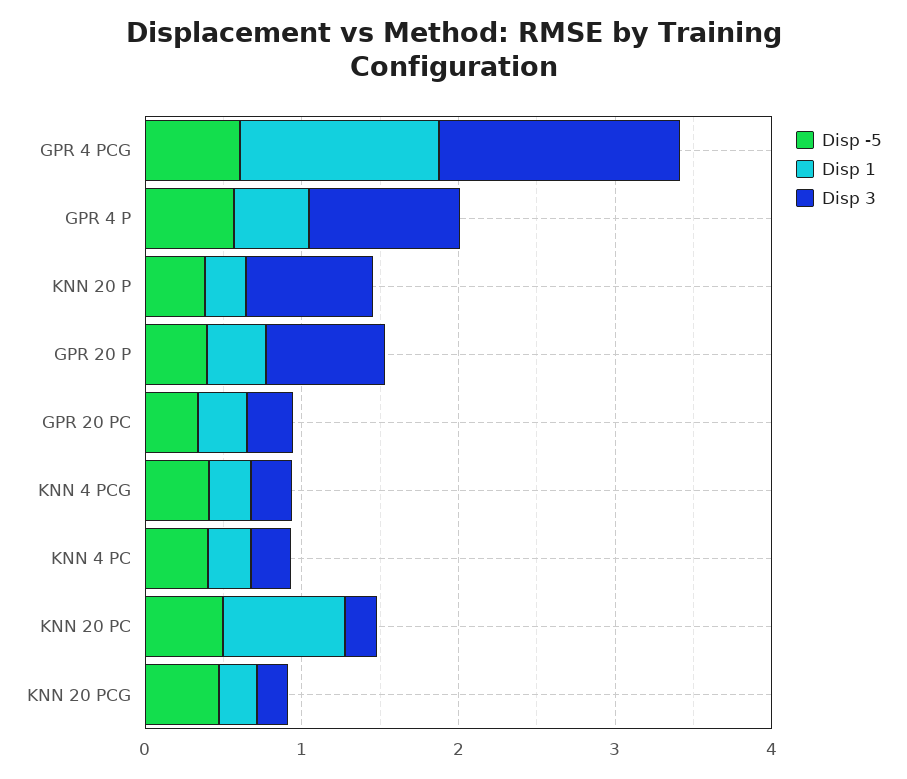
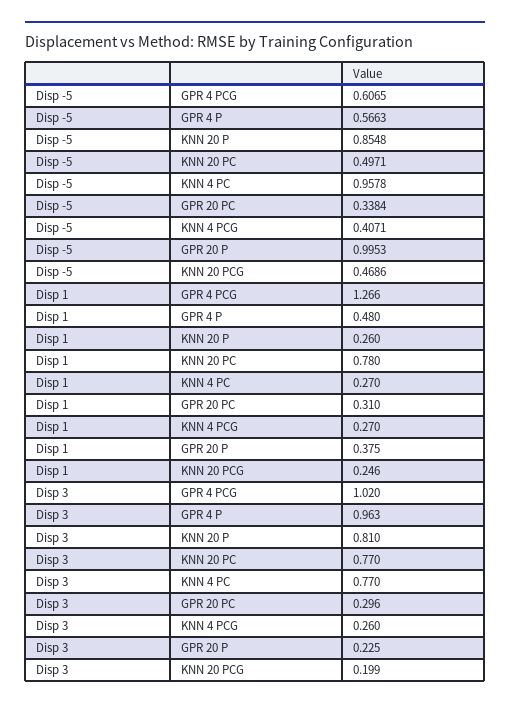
Disp 3, GPR 4 PCG: 1.6 -> 1.02
Disp -5, KNN 20 P: 0.4 -> 0.8548
Disp -5, GPR 20 P: 0.4 -> 0.9953
Disp 3, GPR 20 P: 0.8 -> 0.225
Disp -5, KNN 4 PC: 0.4 -> 0.9578
Disp 3, KNN 4 PC: 0.2 -> 0.77
Disp 3, KNN 20 PC: 0.2 -> 0.77

